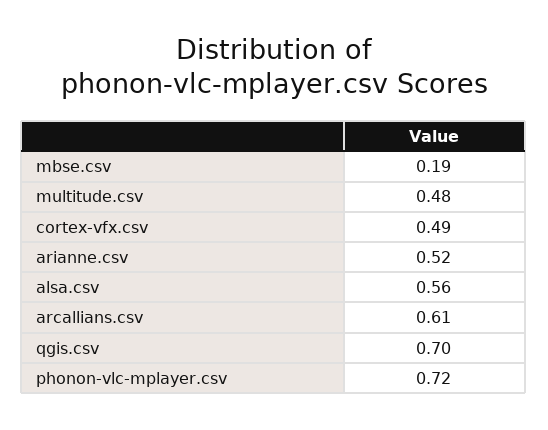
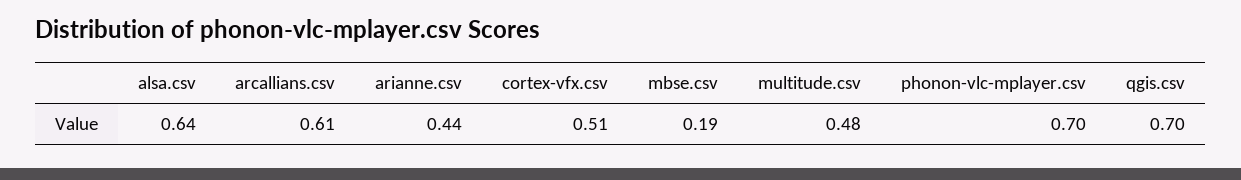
cortex-vfx.csv: 0.49 -> 0.51
arianne.csv: 0.52 -> 0.44
alsa.csv: 0.56 -> 0.64
phonon-vlc-mplayer.csv: 0.72 -> 0.7

